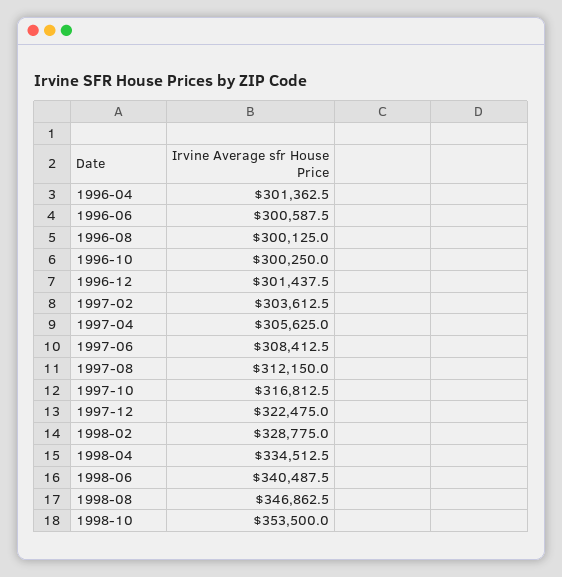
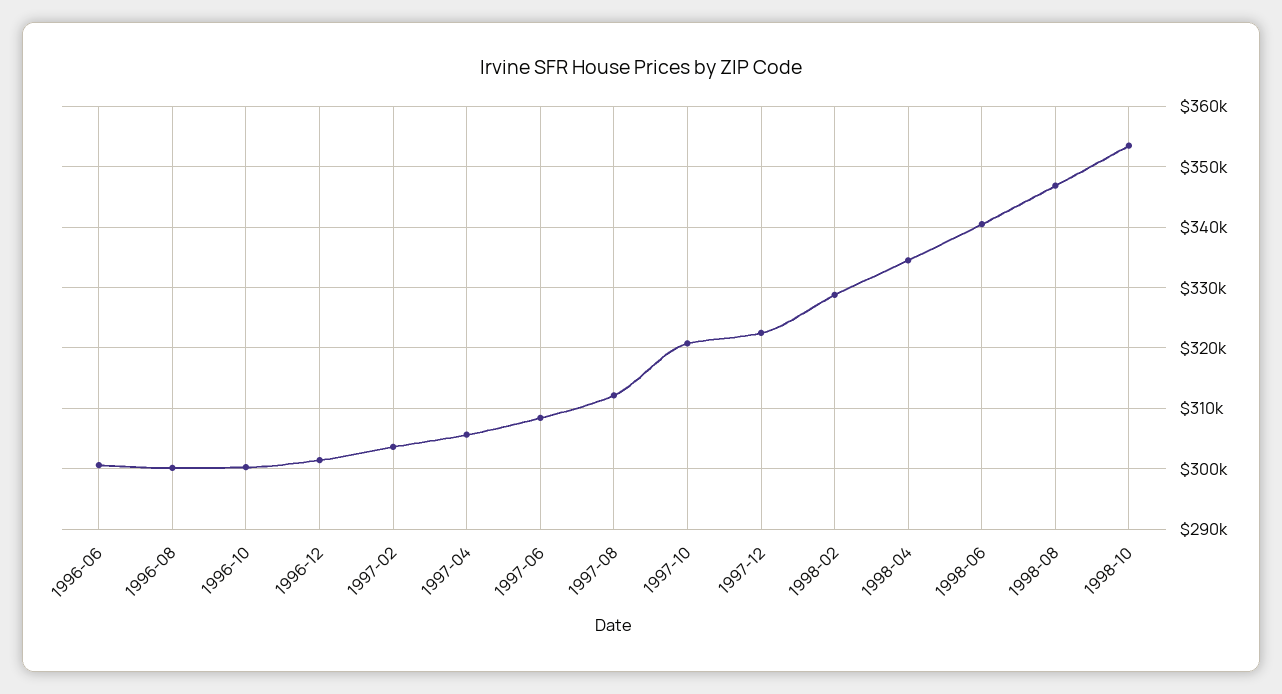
1996-04: 301362.5 -> none
1997-10: 316812.5 -> 321000

